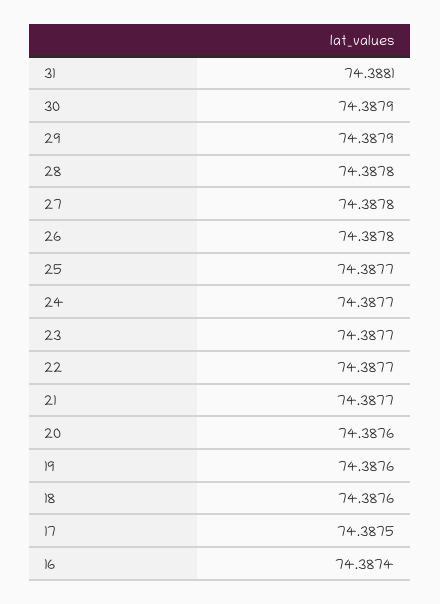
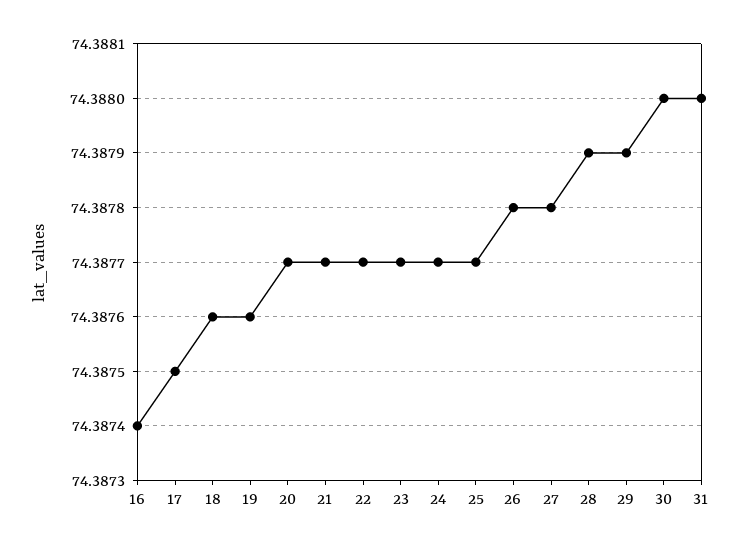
31: 74.3881 -> 74.388
30: 74.3879 -> 74.388
28: 74.3878 -> 74.3879
20: 74.3876 -> 74.3877

